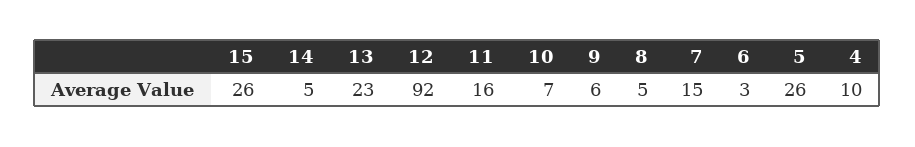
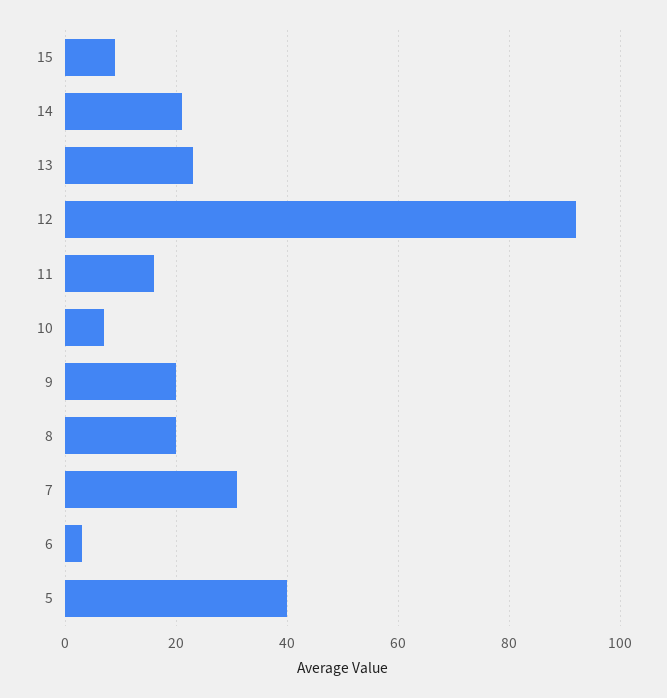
15: 26 -> 10
14: 5 -> 20
9: 6 -> 20
8: 5 -> 20
7: 15 -> 30
5: 26 -> 40
4: 10 -> none

